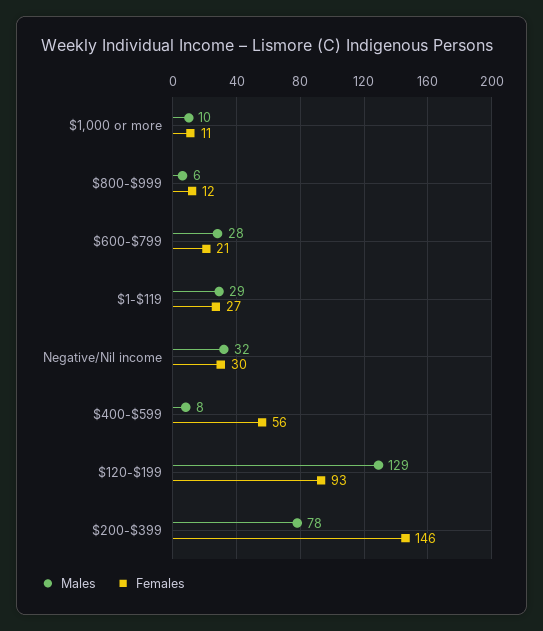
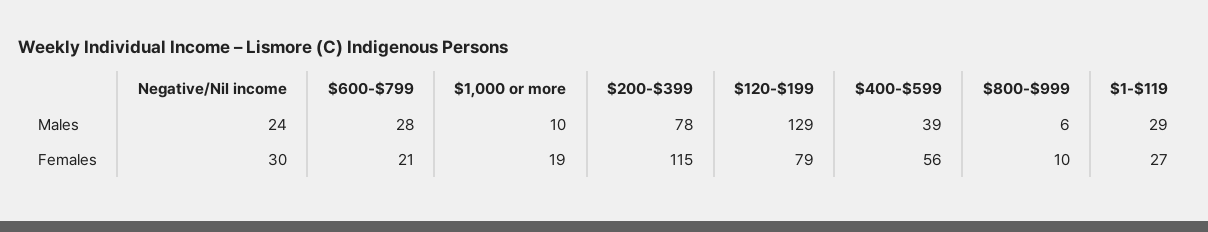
Females, $1,000 or more: 11 -> 19
Females, $800-$999: 12 -> 10
Males, Negative/Nil income: 32 -> 24
Males, $400-$599: 8 -> 39
Females, $120-$199: 93 -> 79
Females, $200-$399: 146 -> 115

